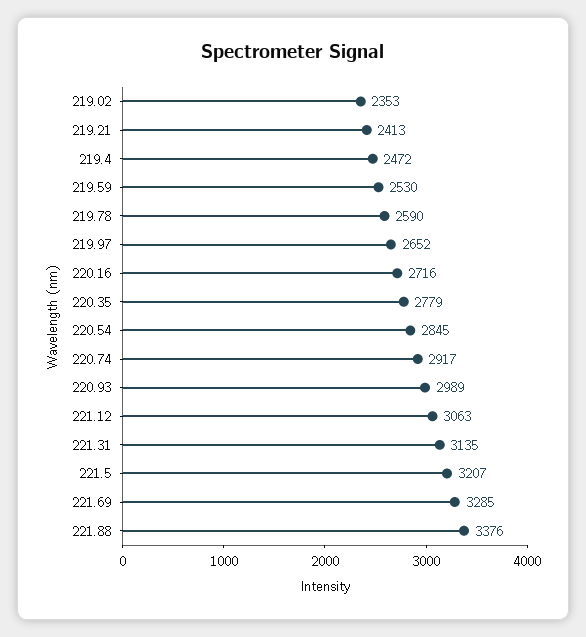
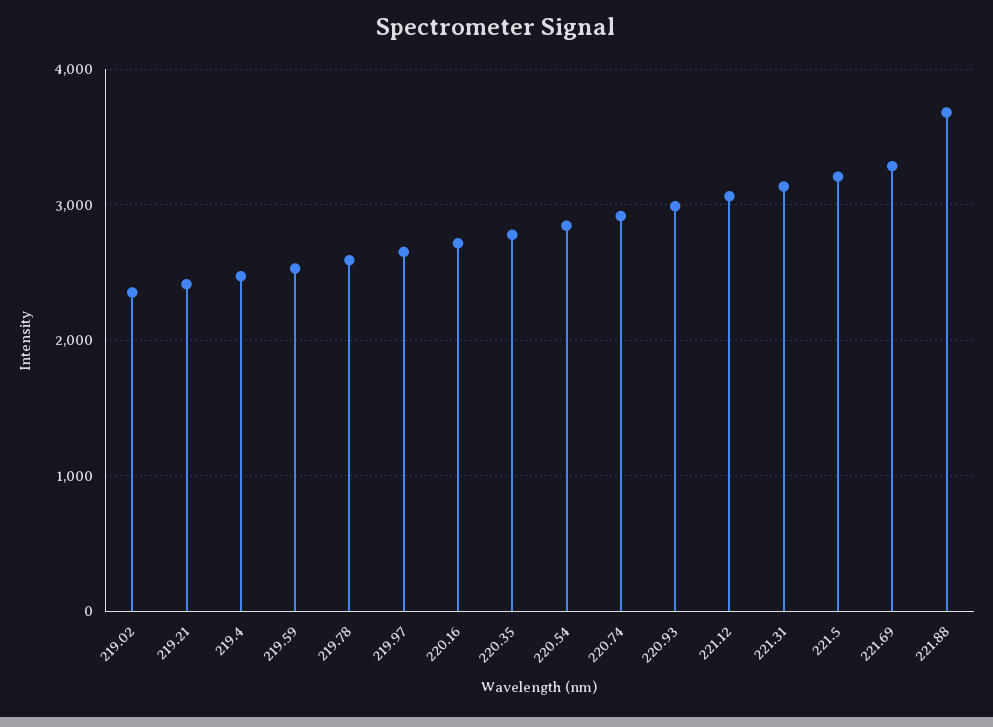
221.88: 3376 -> 3700

